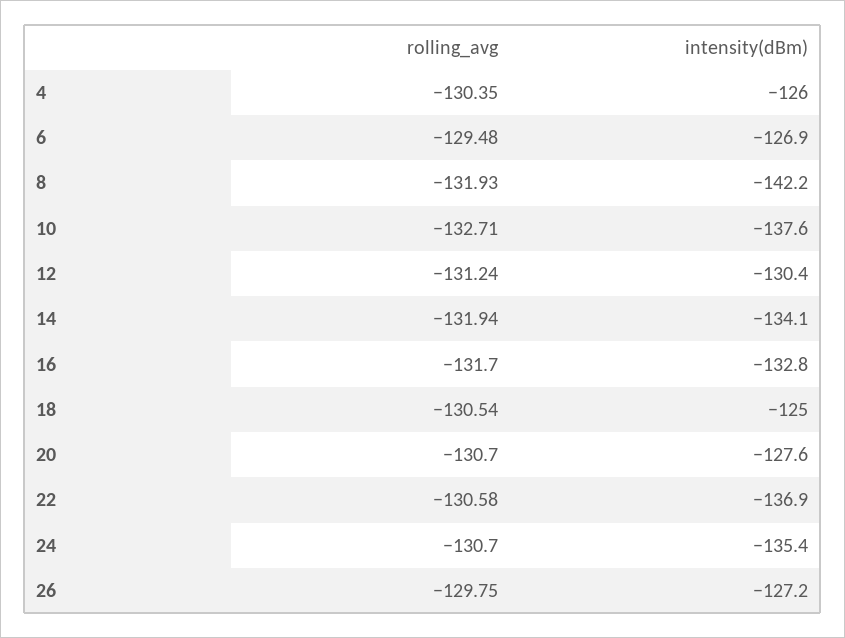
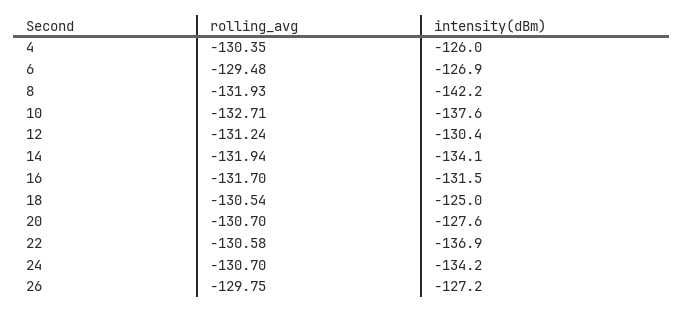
intensity(dBm), 16: -132.8 -> -131.5
intensity(dBm), 24: -135.4 -> -134.2

